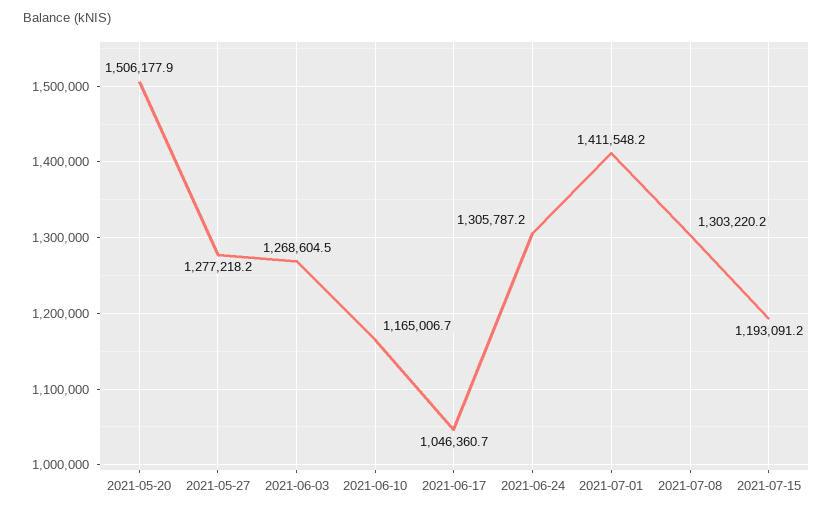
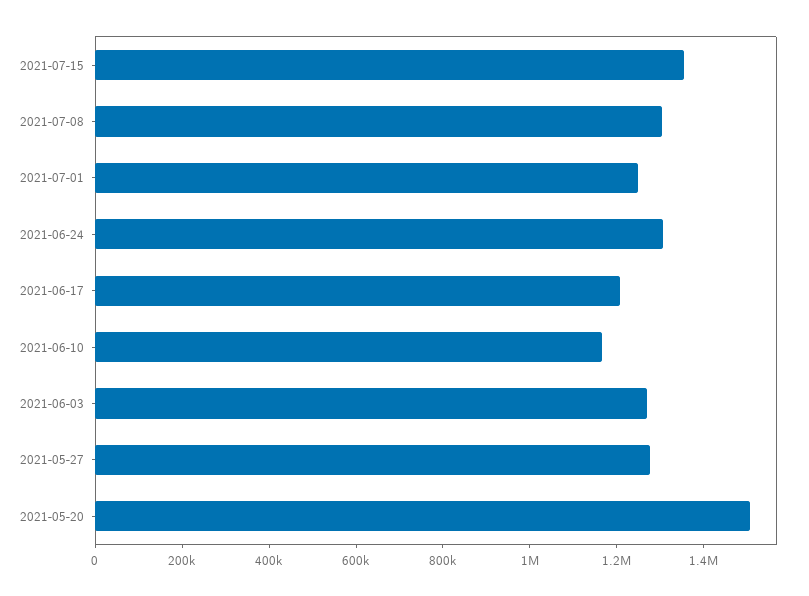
2021-06-17: 1046360.7 -> 1200000
2021-07-01: 1411548.2 -> 1250000
2021-07-15: 1193091.2 -> 1350000

